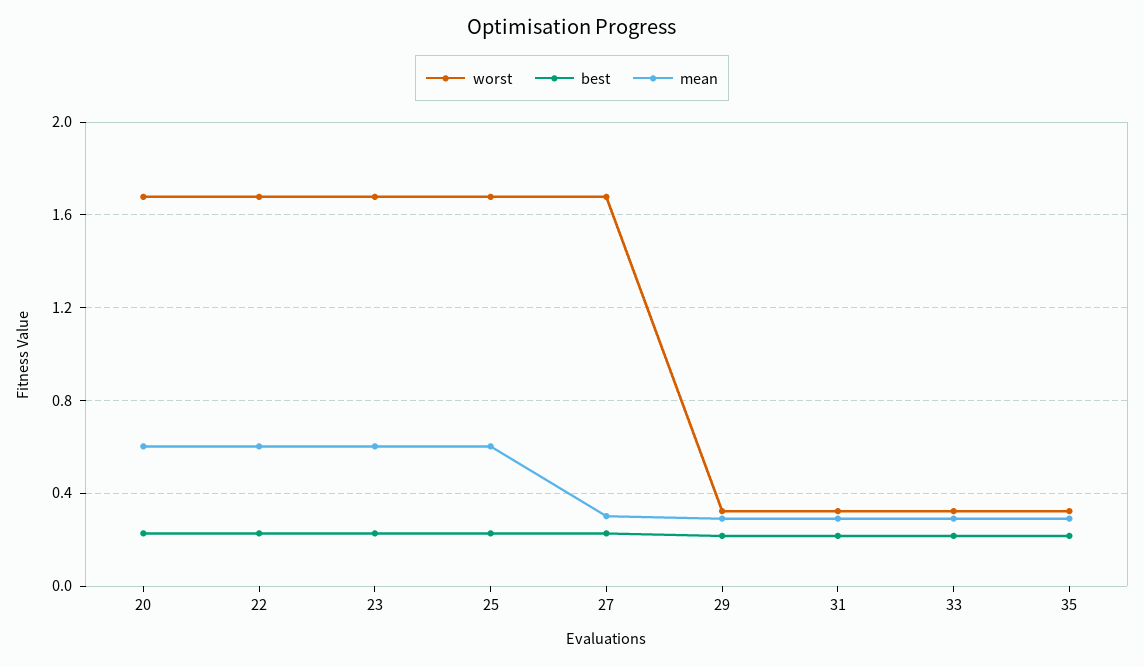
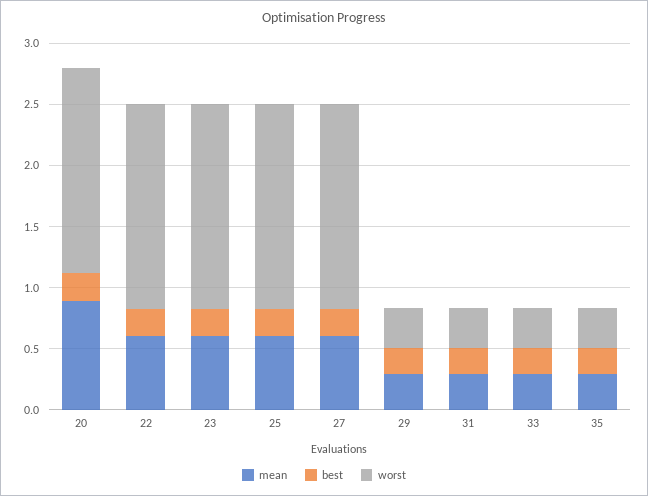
mean, 20: 0.6 -> 0.9
mean, 27: 0.3 -> 0.6

